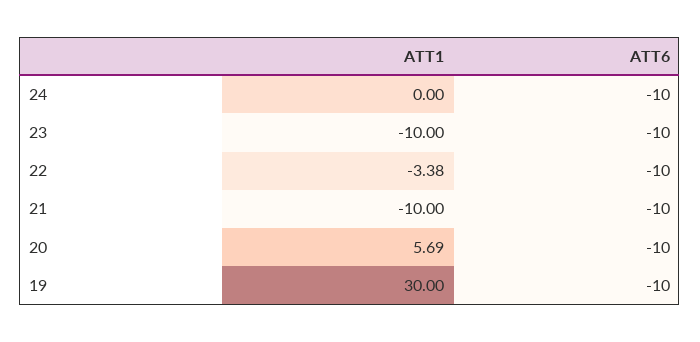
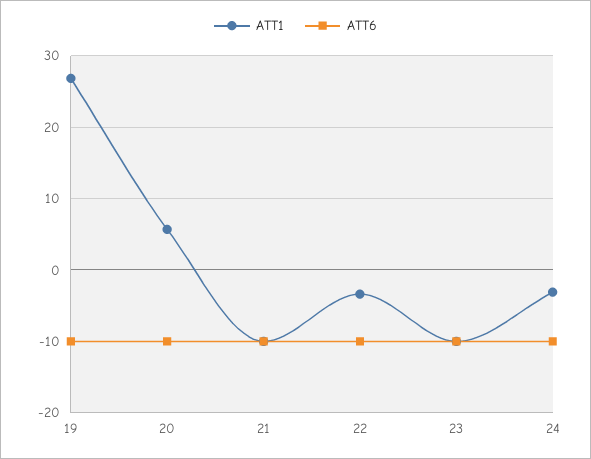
ATT1, 24: 0 -> -3
ATT1, 19: 30 -> 27

